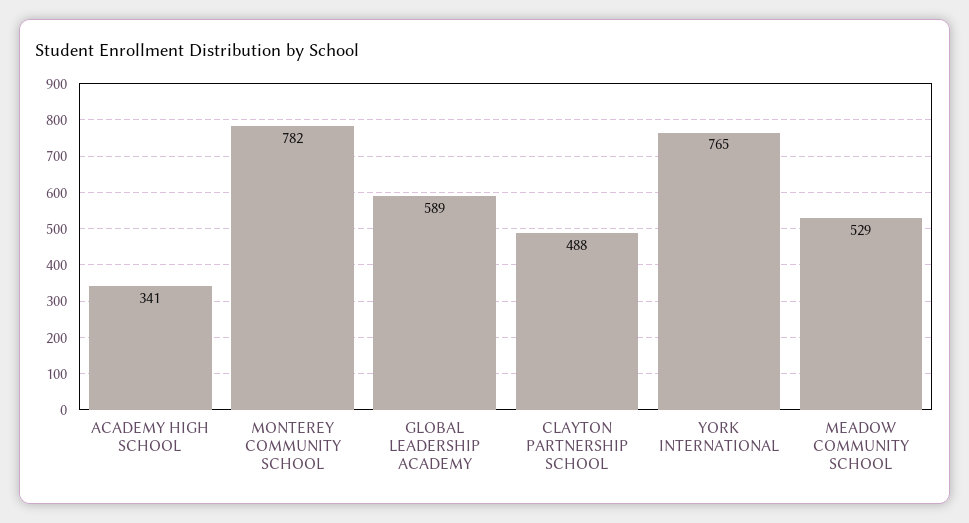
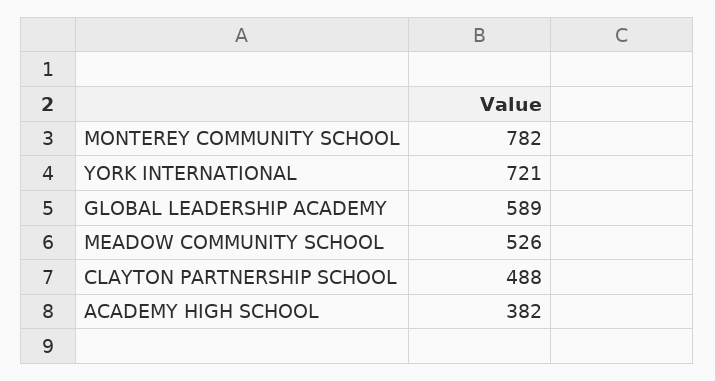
ACADEMY HIGH SCHOOL: 341 -> 382
YORK INTERNATIONAL: 765 -> 721
MEADOW COMMUNITY SCHOOL: 529 -> 526

